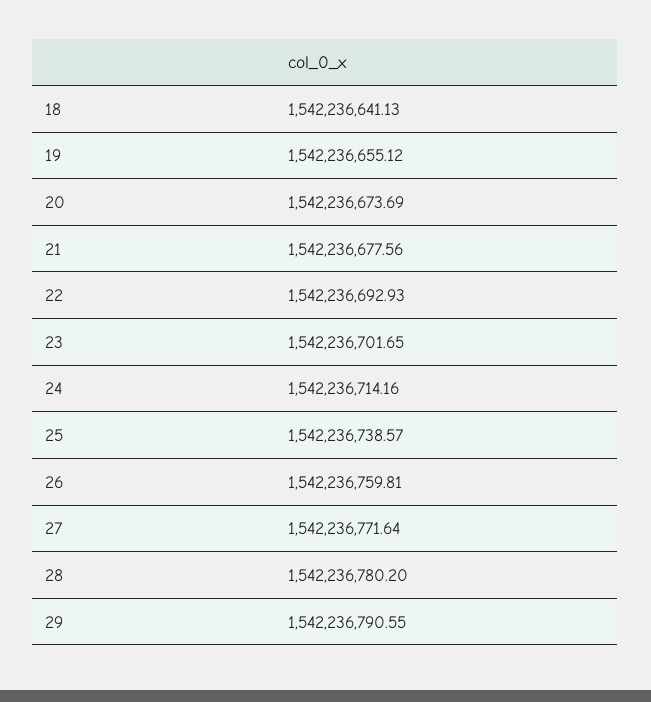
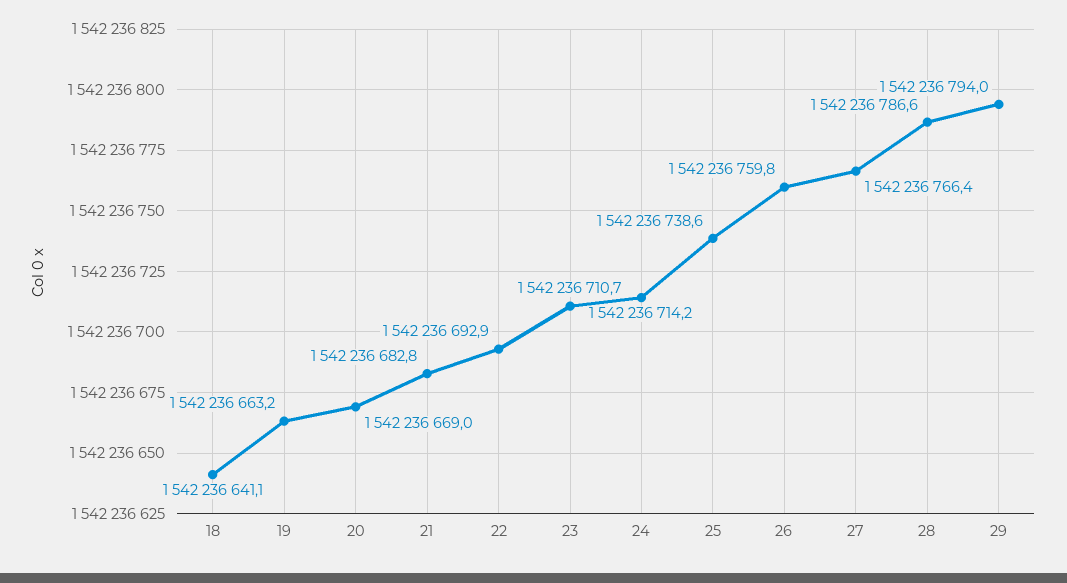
19: 1542236655.12 -> 1542236663.2
20: 1542236673.69 -> 1542236669
21: 1542236677.56 -> 1542236682.8
23: 1542236701.65 -> 1542236710.7
27: 1542236771.64 -> 1542236766.4
28: 1542236780.2 -> 1542236786.6
29: 1542236790.55 -> 1542236794

